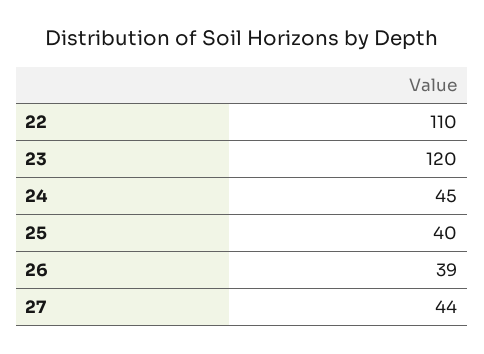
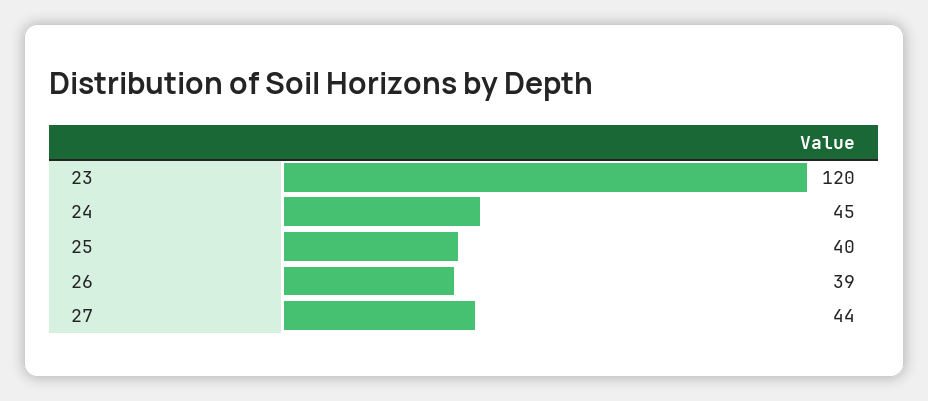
22: 110 -> none

